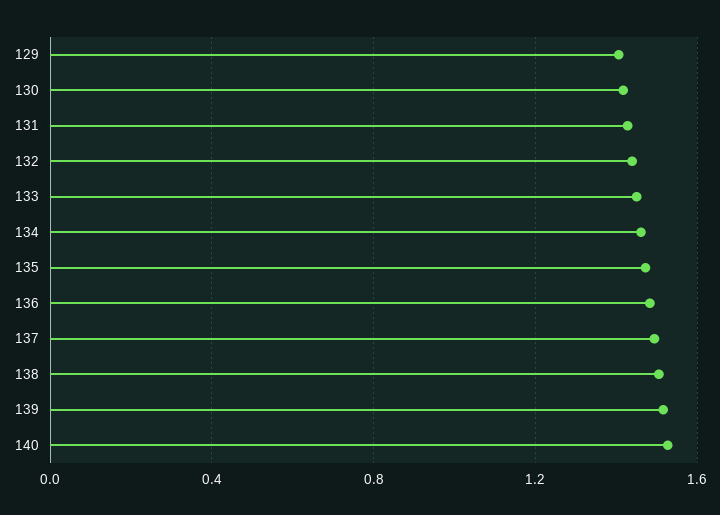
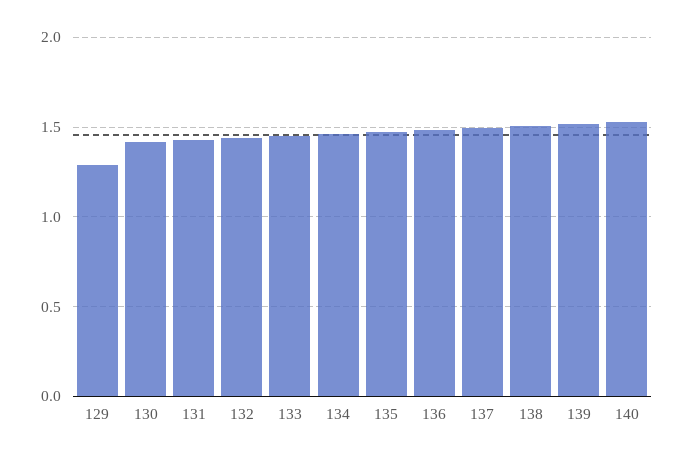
129: 1.4 -> 1.3

